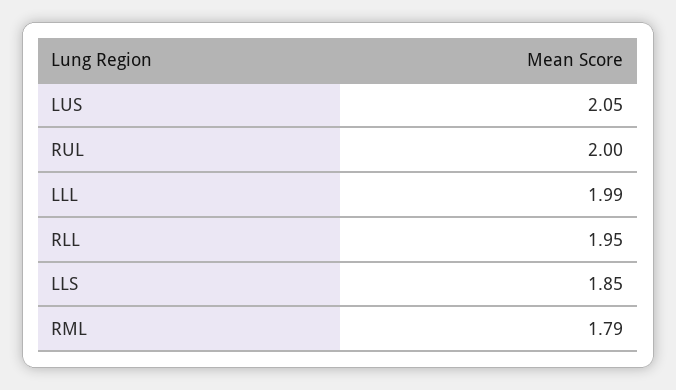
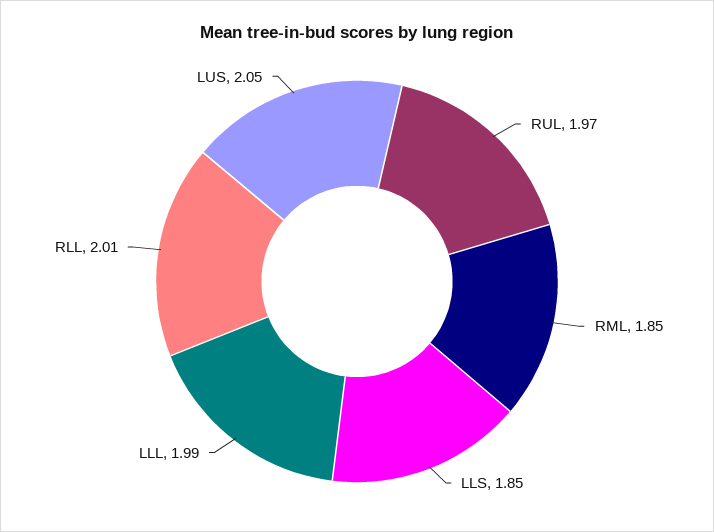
RUL: 2 -> 1.97
RLL: 1.95 -> 2.01
RML: 1.79 -> 1.85

